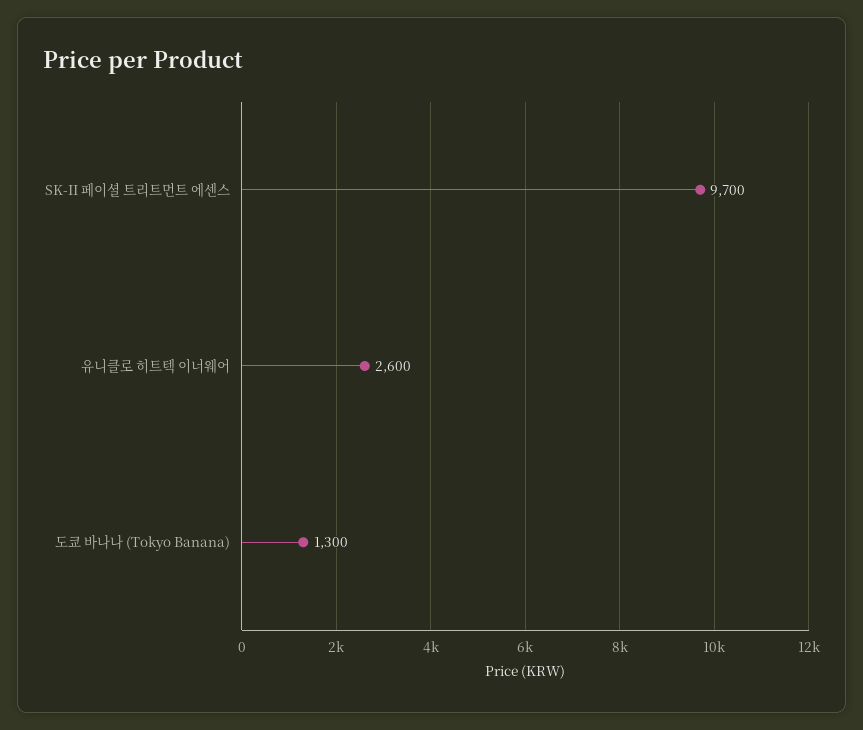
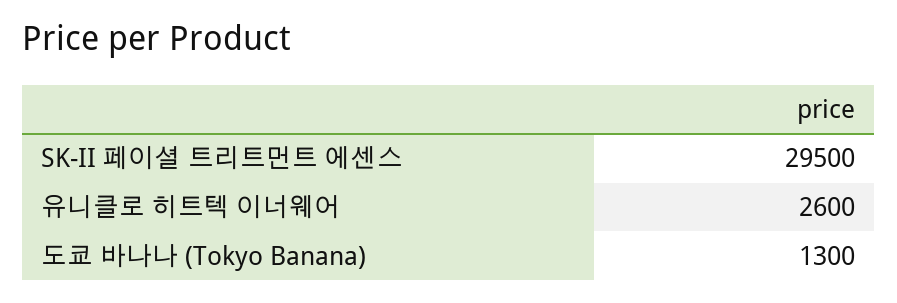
SK-II 페이셜 트리트먼트 에센스: 9700 -> 29500

